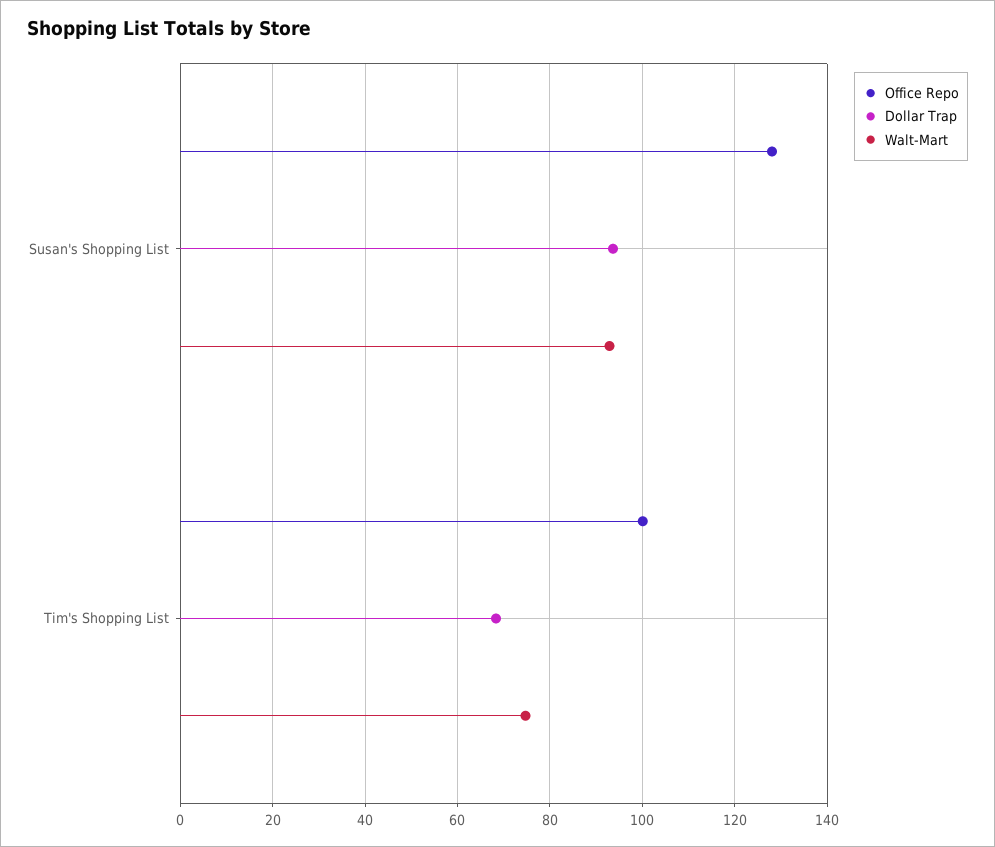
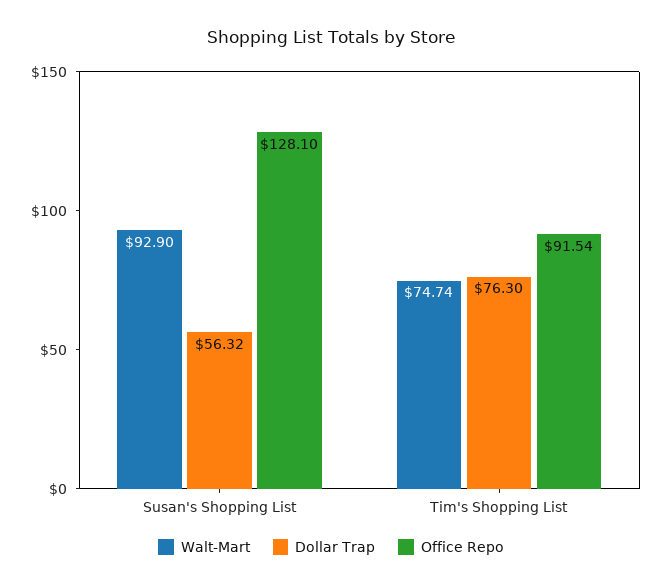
Dollar Trap, Susan's Shopping List: 94 -> 56.32
Office Repo, Tim's Shopping List: 100 -> 91.54
Dollar Trap, Tim's Shopping List: 68 -> 76.3

